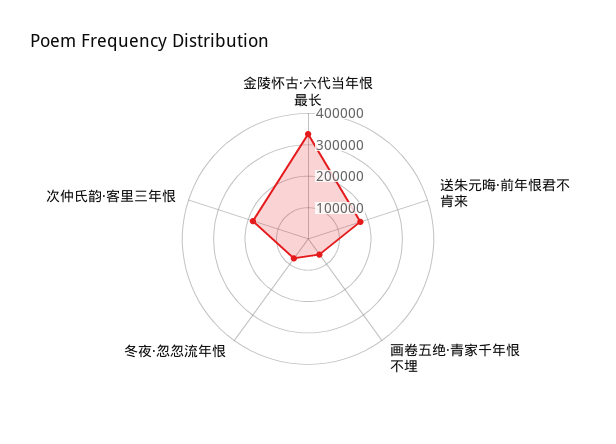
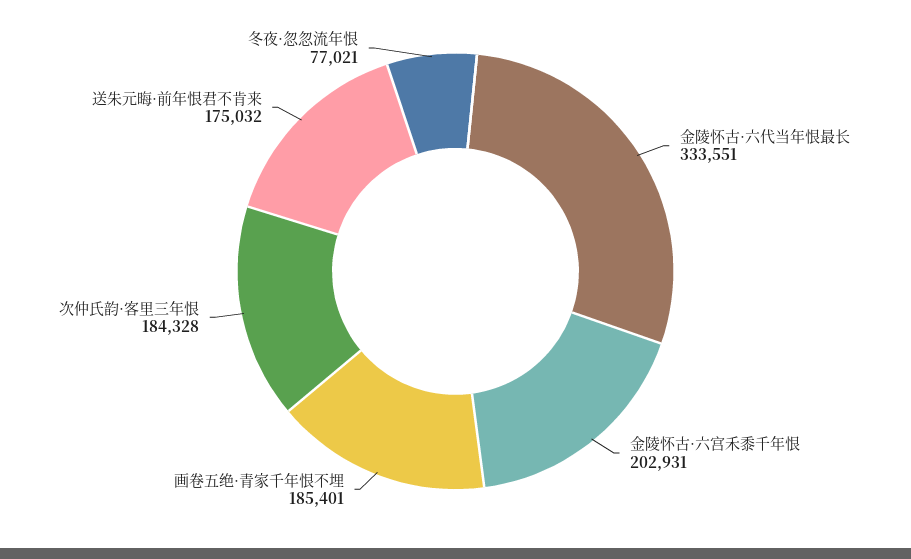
画卷五绝·青家千年恨不埋: 50000 -> 185401
金陵怀古·六宫禾黍千年恨: none -> 202931

